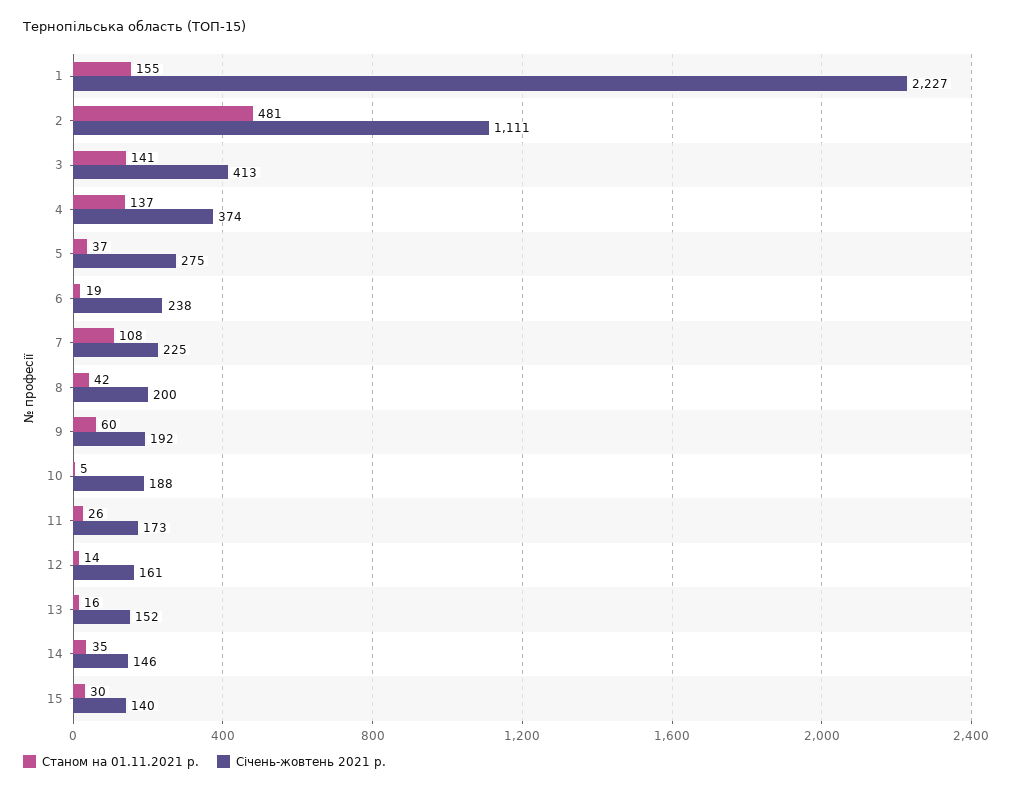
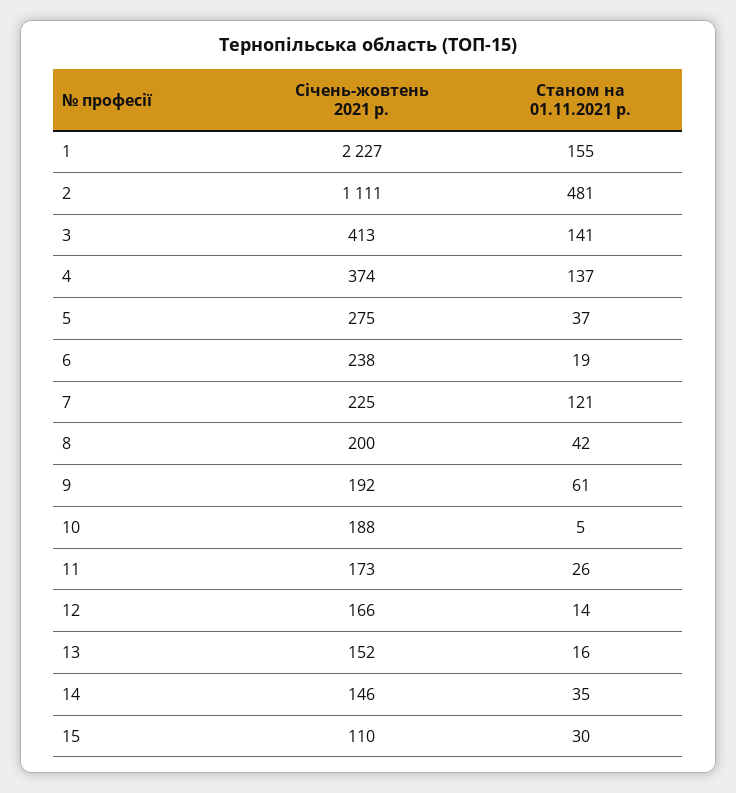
Станом на 01.11.2021 р., 7: 108 -> 121
Станом на 01.11.2021 р., 9: 60 -> 61
Січень-жовтень 2021 р., 12: 161 -> 166
Січень-жовтень 2021 р., 15: 140 -> 110

